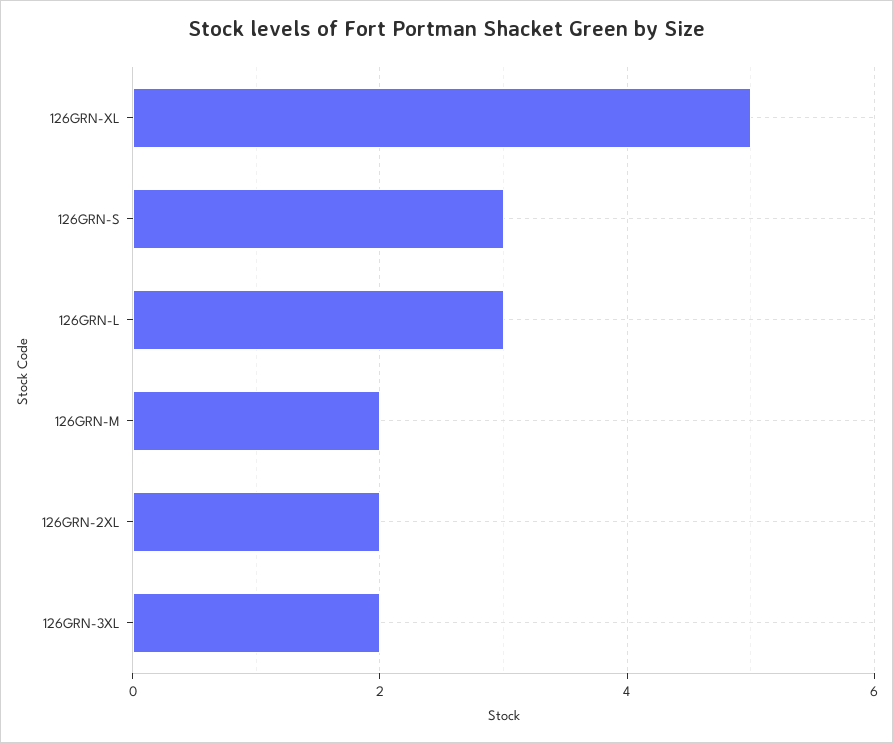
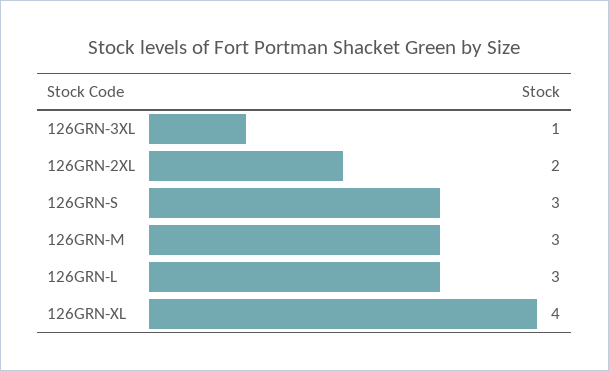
126GRN-XL: 5 -> 4
126GRN-M: 2 -> 3
126GRN-3XL: 2 -> 1

